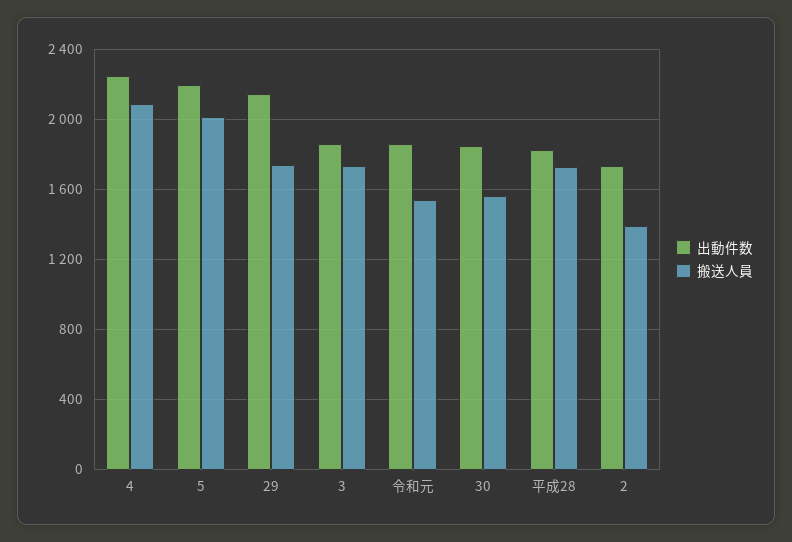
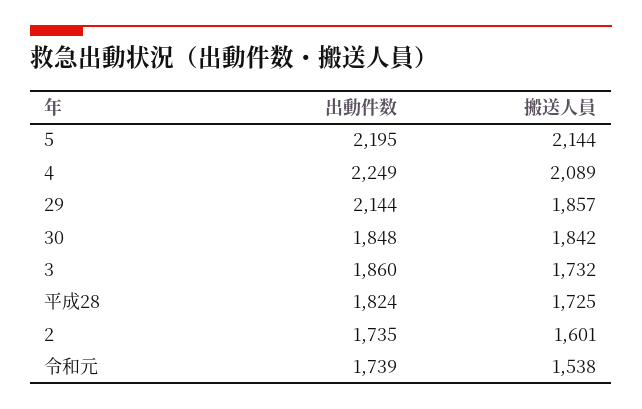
搬送人員, 5: 2000 -> 2144
搬送人員, 29: 1750 -> 1857
出動件数, 令和元: 1850 -> 1739
搬送人員, 30: 1550 -> 1842
搬送人員, 2: 1400 -> 1601

